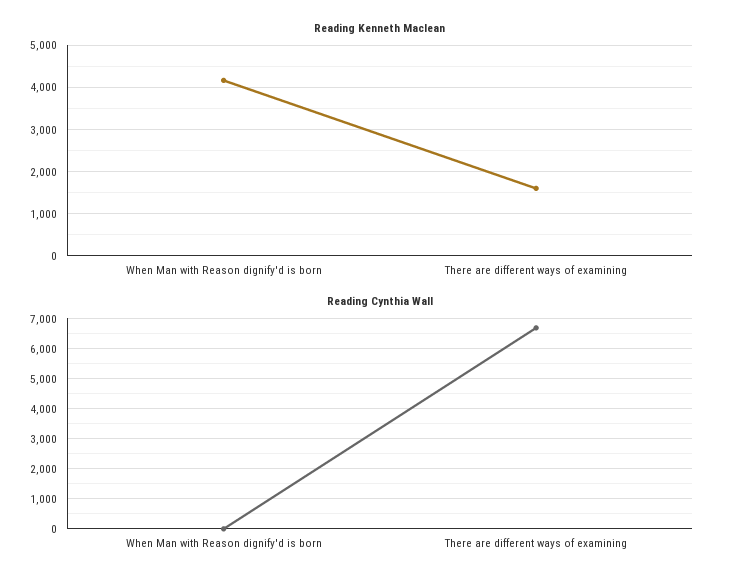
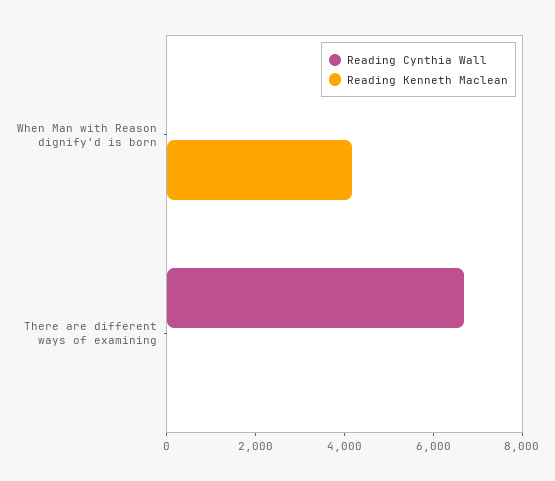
Reading Kenneth Maclean, There are different ways of examining: 1600 -> 0

